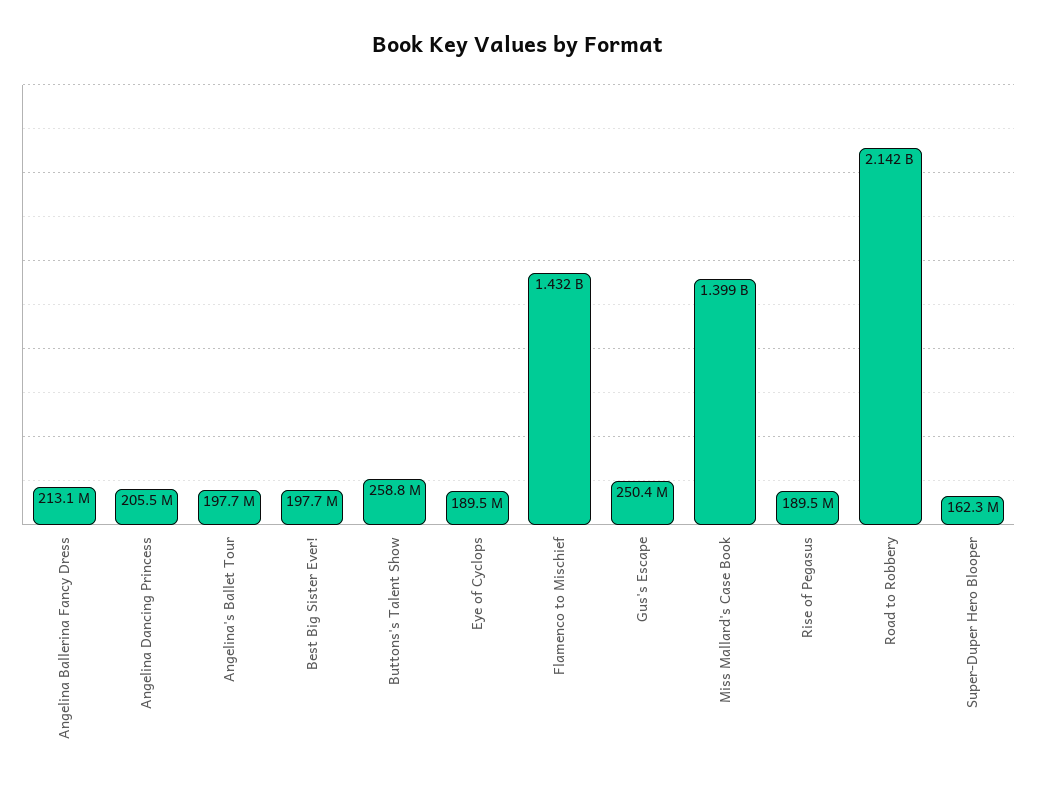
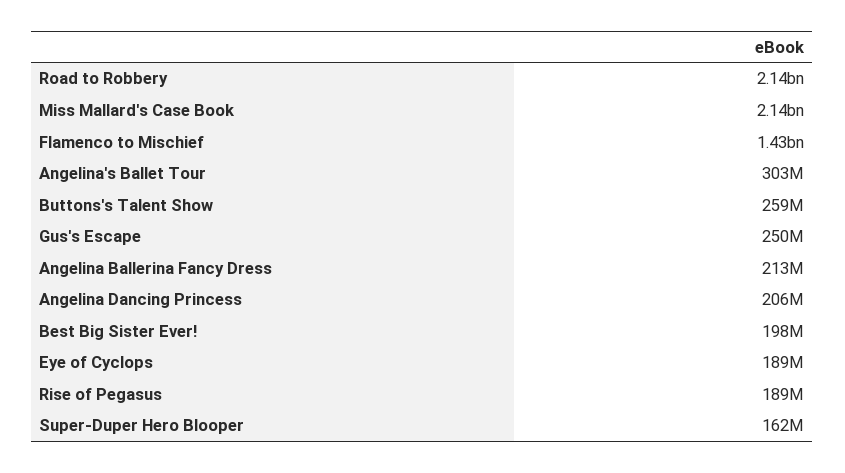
Angelina's Ballet Tour: 197700000 -> 303000000
Miss Mallard's Case Book: 1399000000 -> 2140000000

